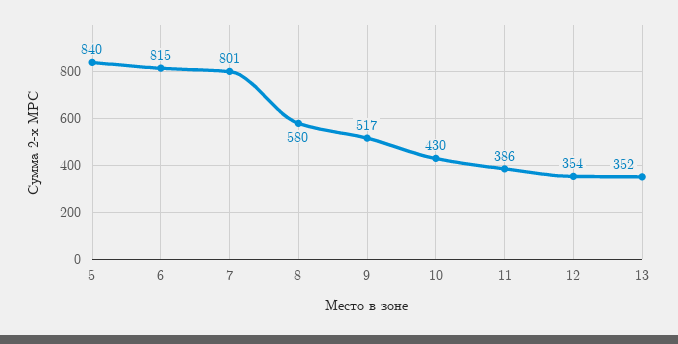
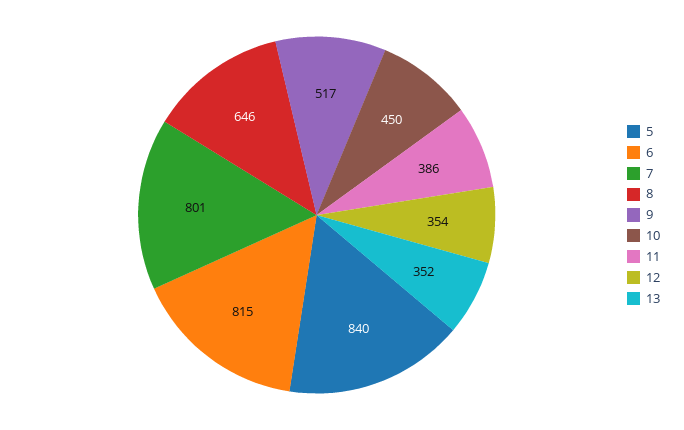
8: 580 -> 646
10: 430 -> 450

